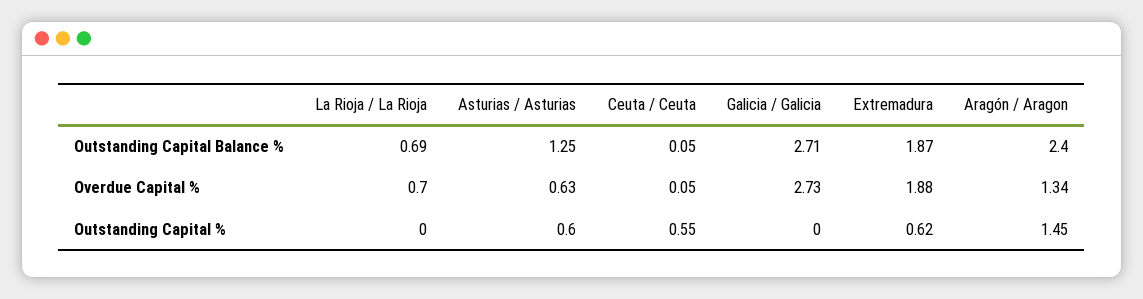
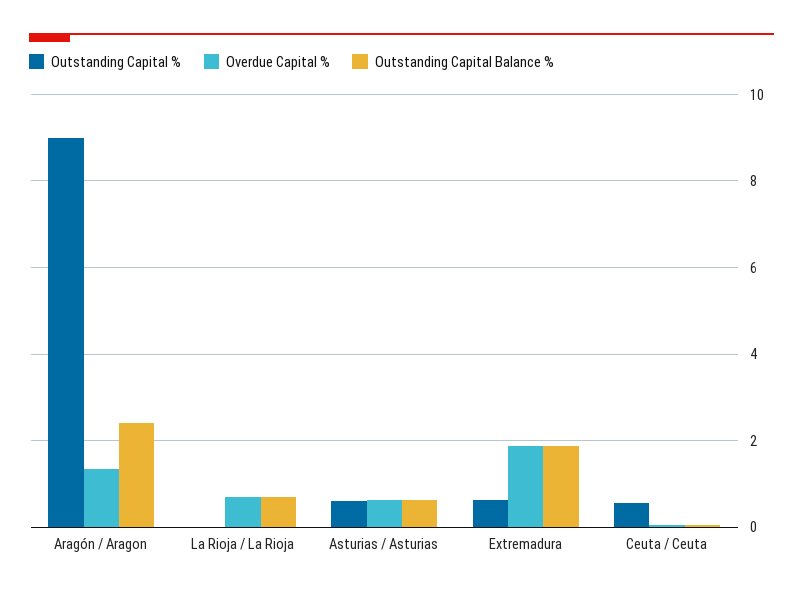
Outstanding Capital Balance %, Asturias / Asturias: 1.25 -> 0.6
Outstanding Capital Balance %, Galicia / Galicia: 2.71 -> none
Overdue Capital %, Galicia / Galicia: 2.73 -> none
Outstanding Capital %, Galicia / Galicia: 0 -> none
Outstanding Capital %, Aragón / Aragon: 1.45 -> 9

